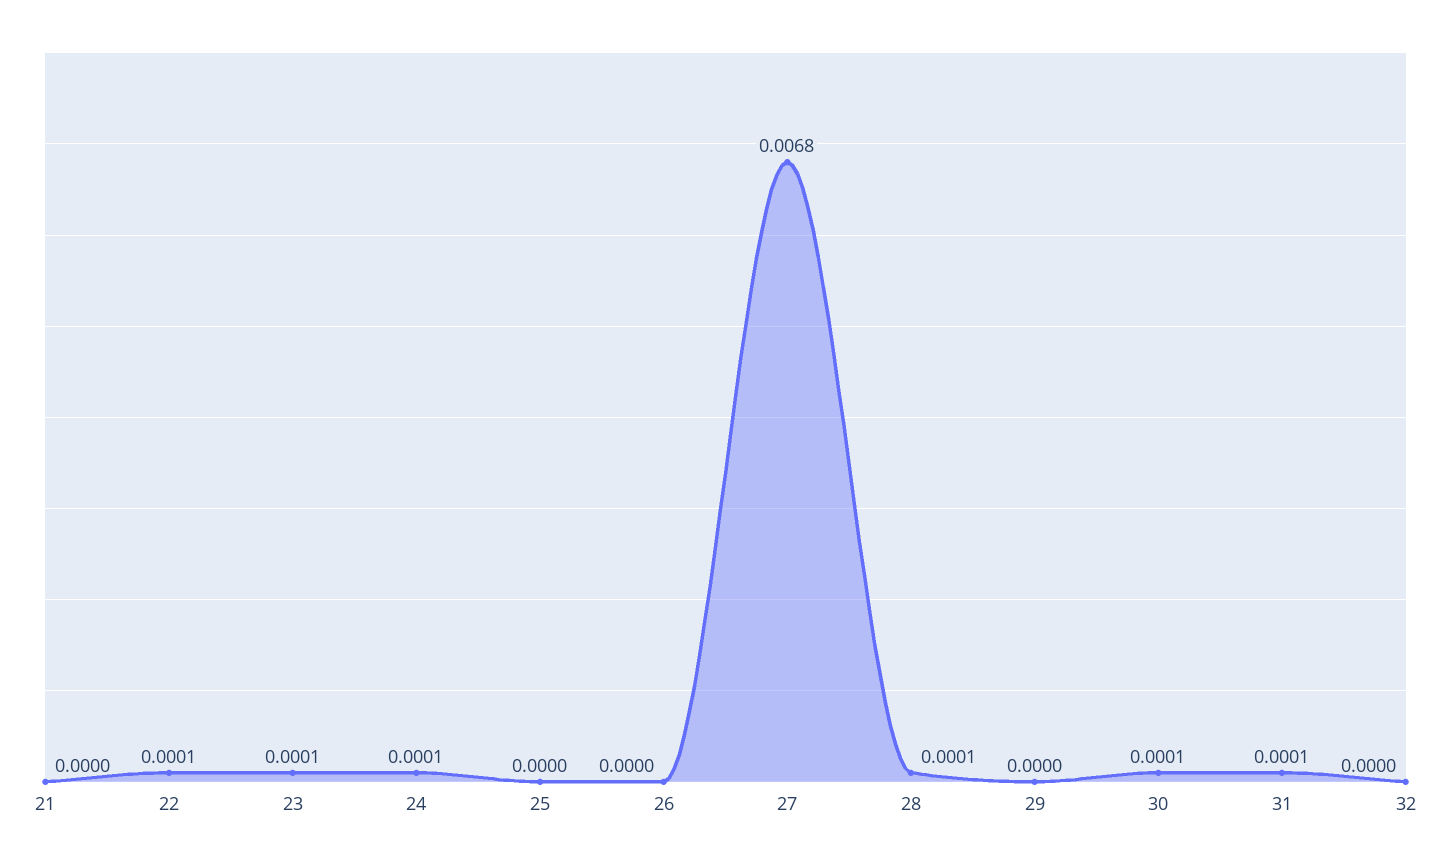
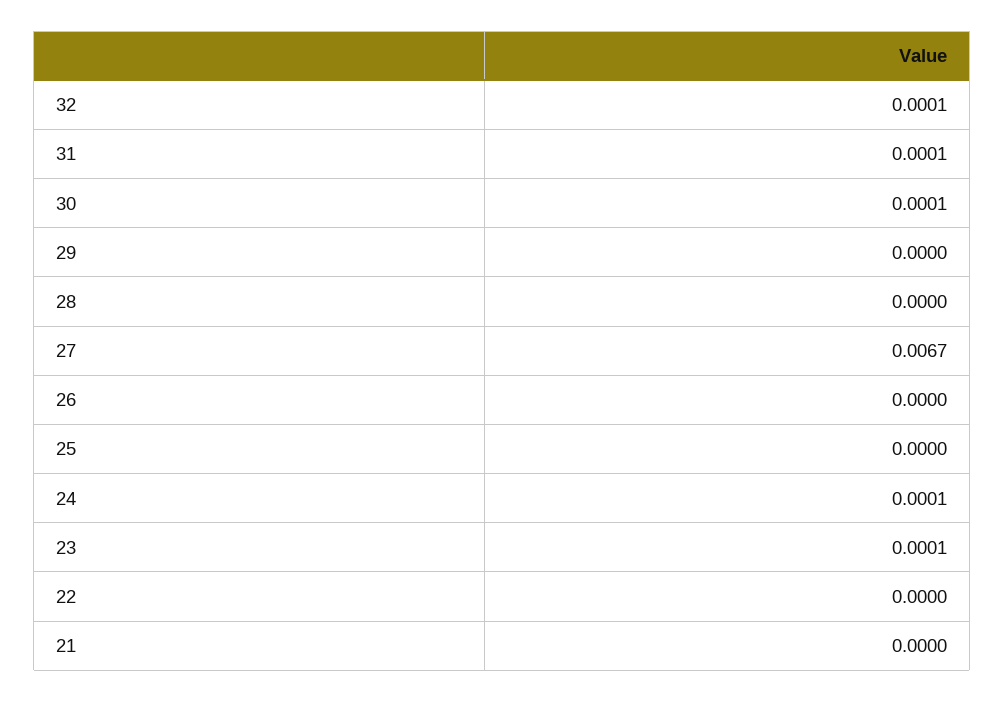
22: 0.0001 -> 0
27: 0.0068 -> 0.0067
28: 0.0001 -> 0
32: 0 -> 0.0001

